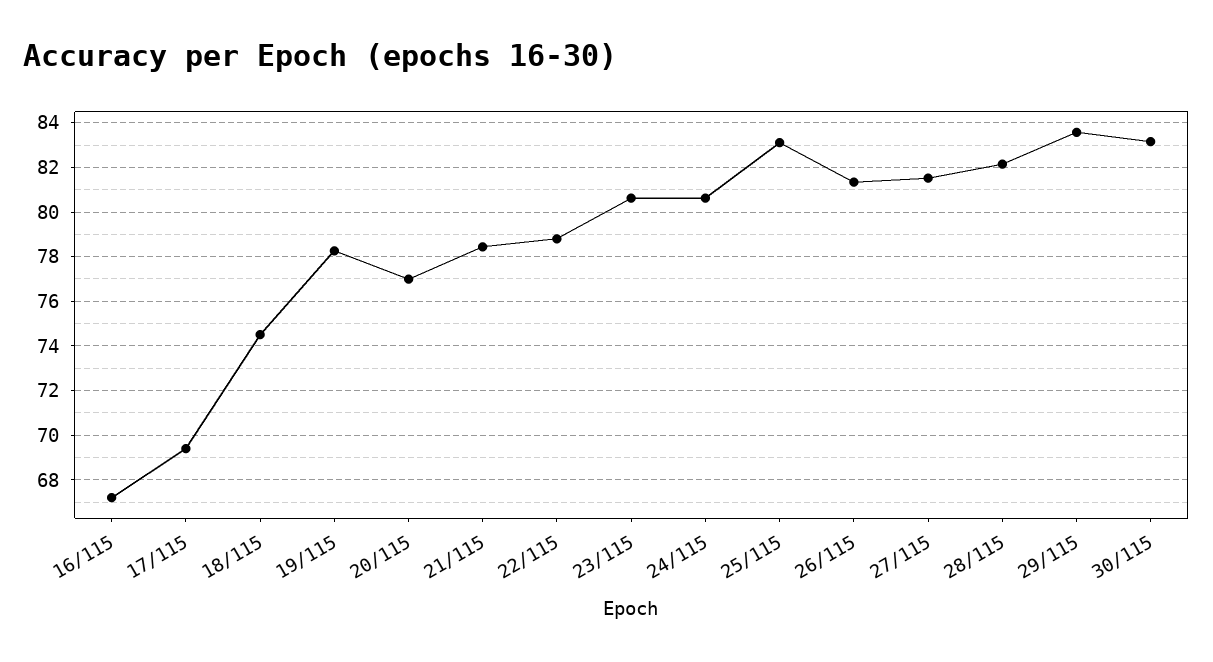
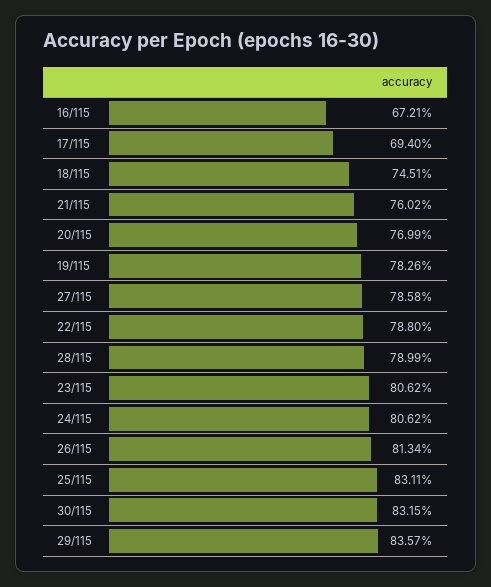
21/115: 78.5 -> 76.02
27/115: 81.5 -> 78.58
28/115: 82 -> 78.99

